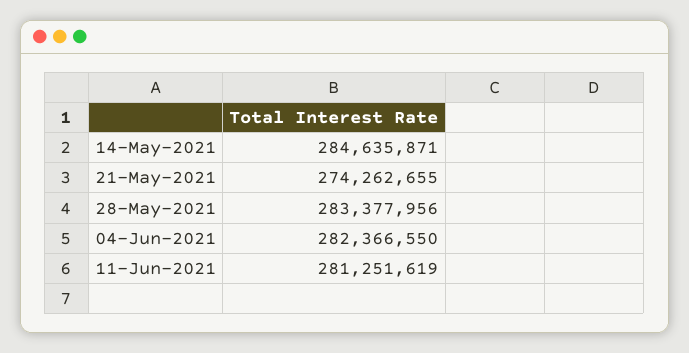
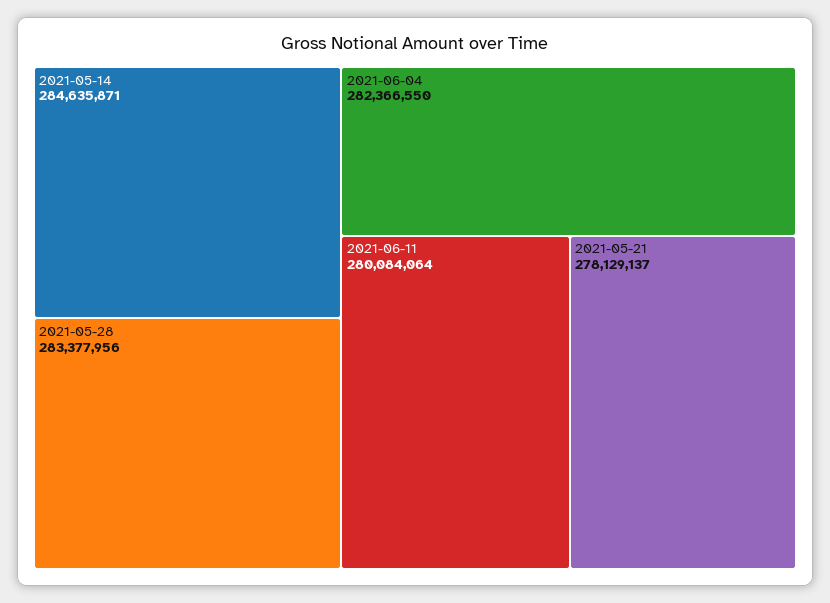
21-May-2021: 274262655 -> 278129137
11-Jun-2021: 281251619 -> 280084064

